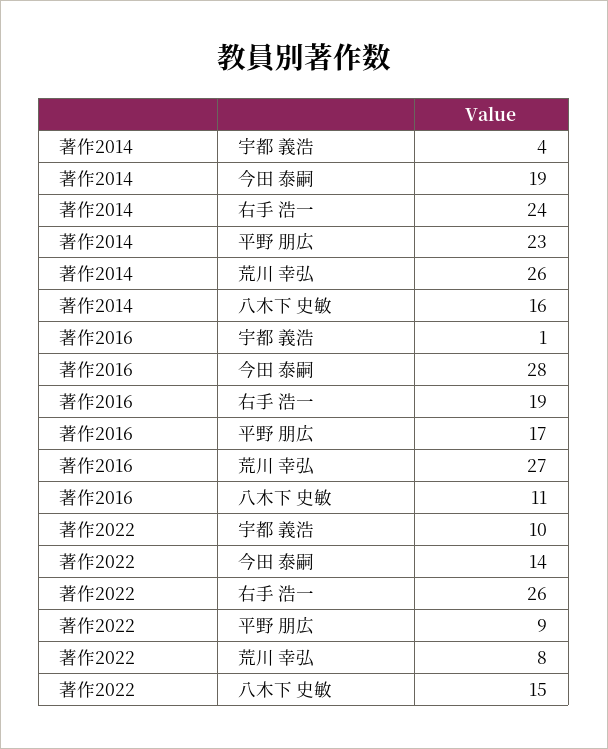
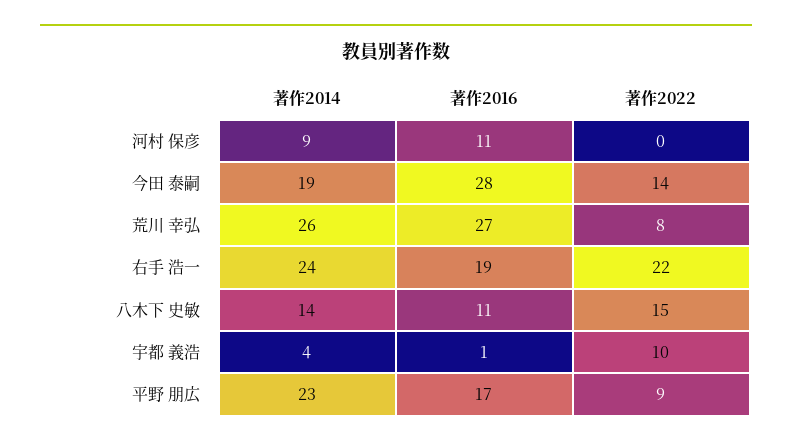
著作2014, 八木下 史敏: 16 -> 14
著作2022, 右手 浩一: 26 -> 22
著作2014, 河村 保彦: none -> 9
著作2016, 河村 保彦: none -> 11
著作2022, 河村 保彦: none -> 0

